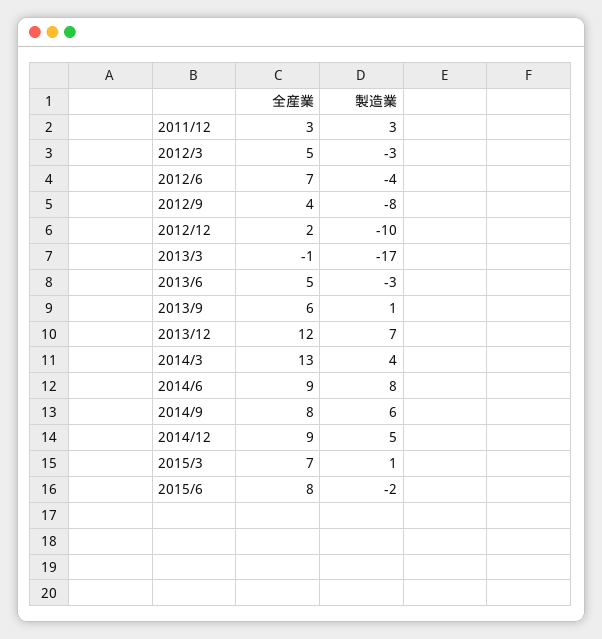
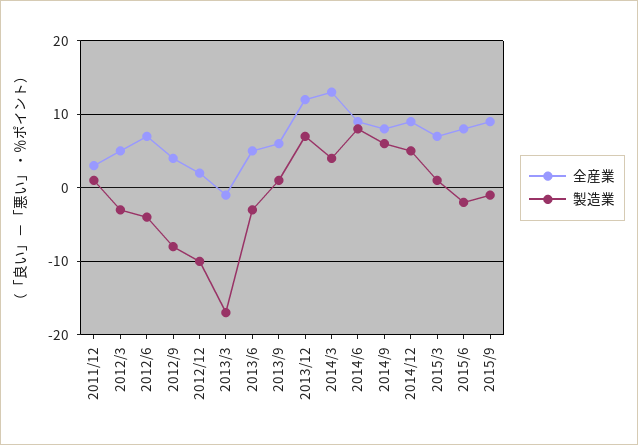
製造業, 2011/12: 3 -> 1
全産業, 2015/9: none -> 9
製造業, 2015/9: none -> -1

